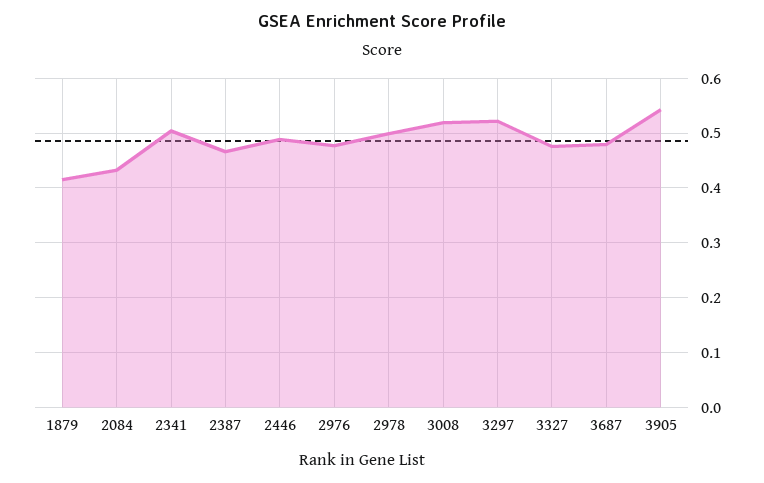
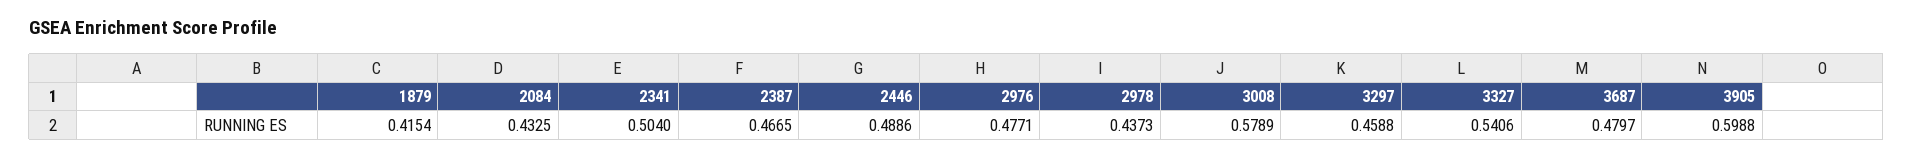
2978: 0.5 -> 0.4373
3008: 0.52 -> 0.5789
3297: 0.52 -> 0.4588
3327: 0.48 -> 0.5406
3905: 0.54 -> 0.5988

